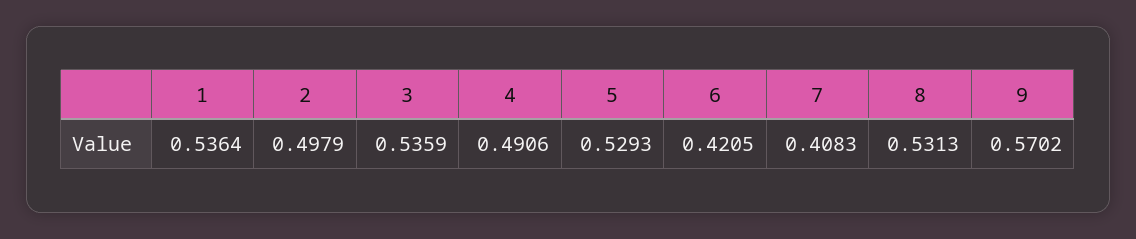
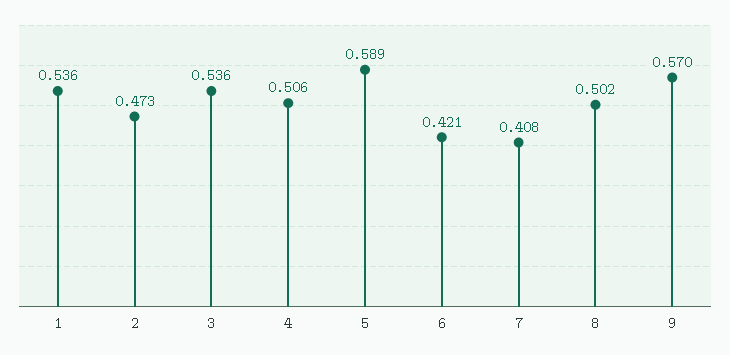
2: 0.4979 -> 0.473
4: 0.4906 -> 0.506
5: 0.5293 -> 0.589
8: 0.5313 -> 0.502

